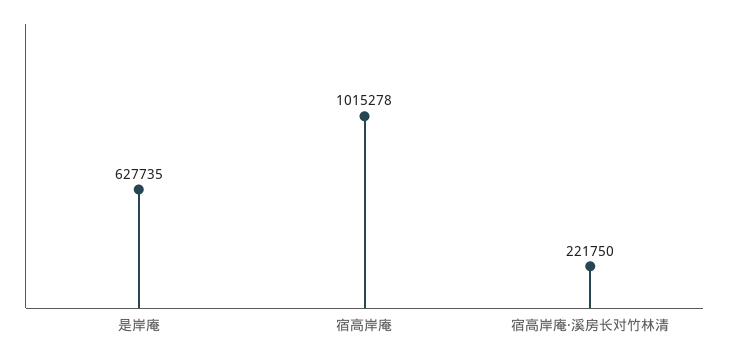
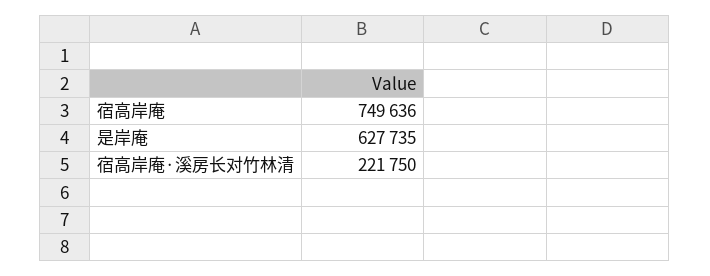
宿高岸庵: 1015278 -> 749636

